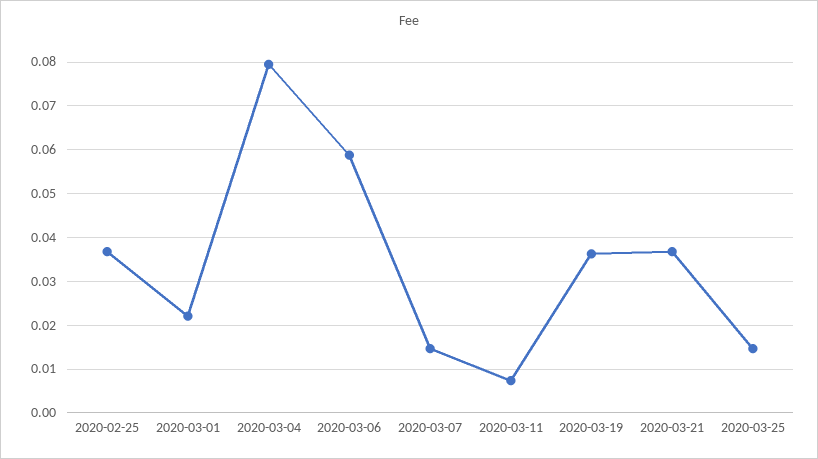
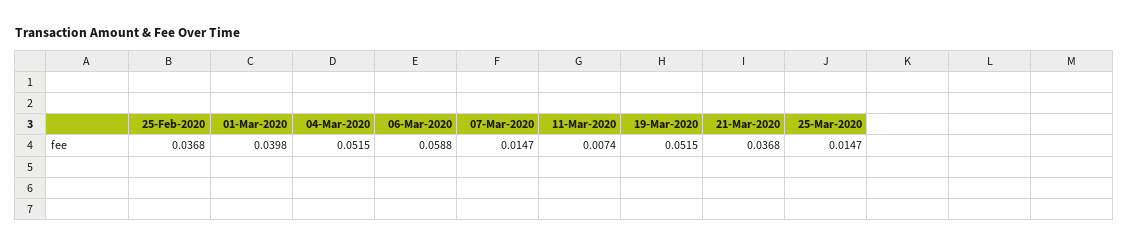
2020-03-01: 0.022 -> 0.0398
2020-03-04: 0.08 -> 0.0515
2020-03-19: 0.036 -> 0.0515

